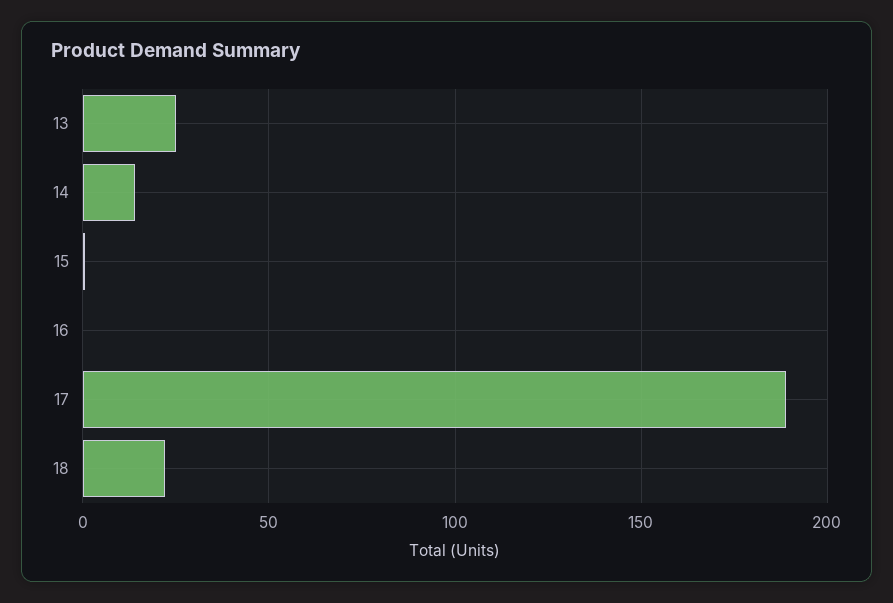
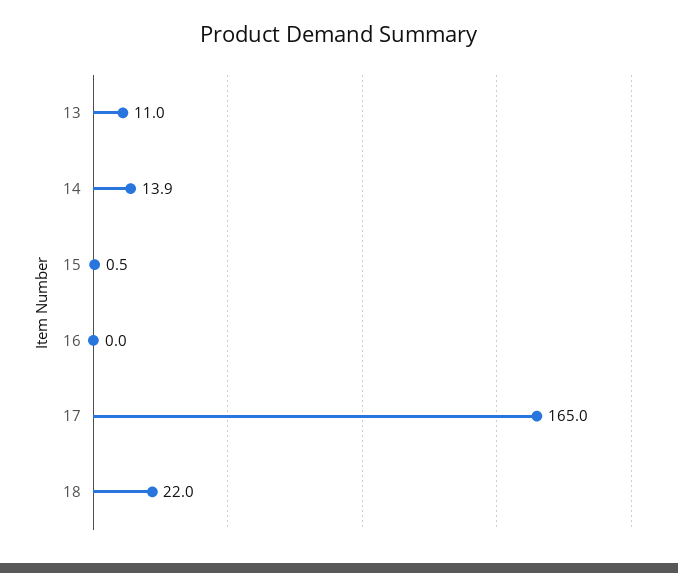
13: 25 -> 11
17: 190 -> 165

